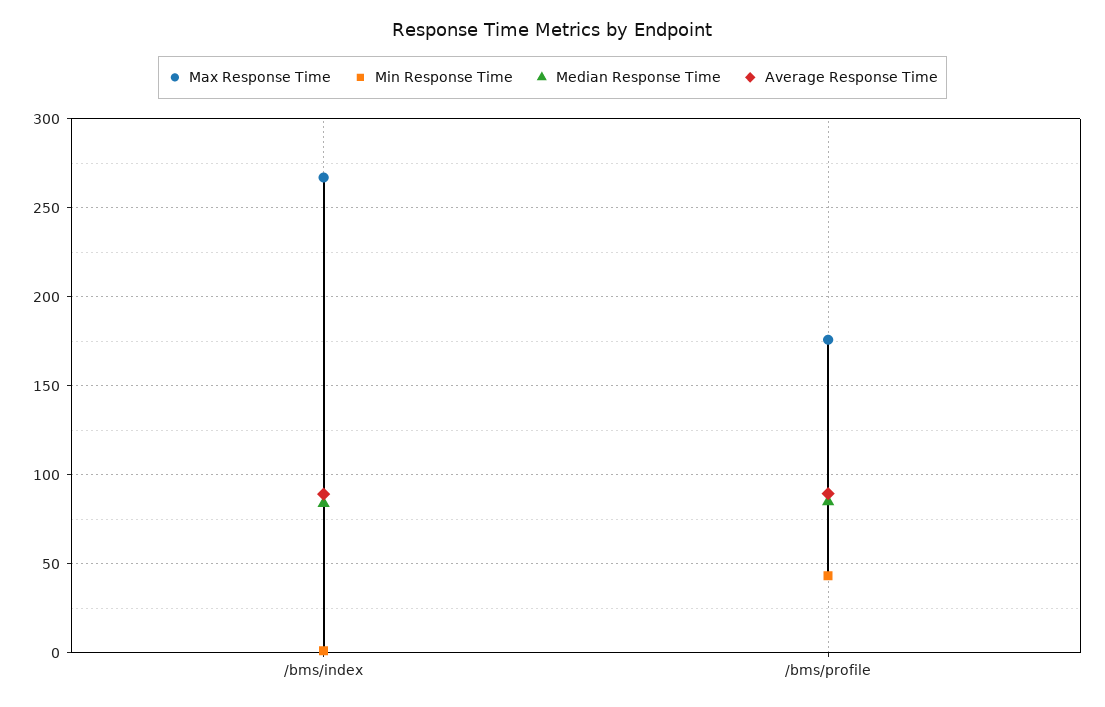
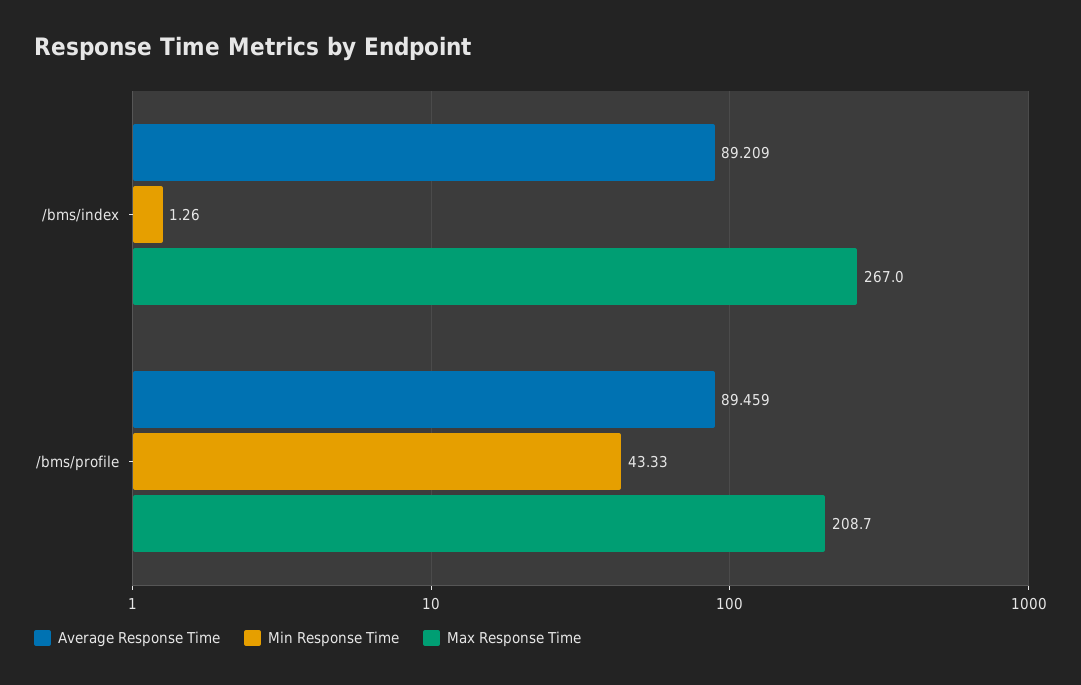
Median Response Time, /bms/index: 85 -> none
Max Response Time, /bms/profile: 175 -> 208.7
Median Response Time, /bms/profile: 85 -> none

